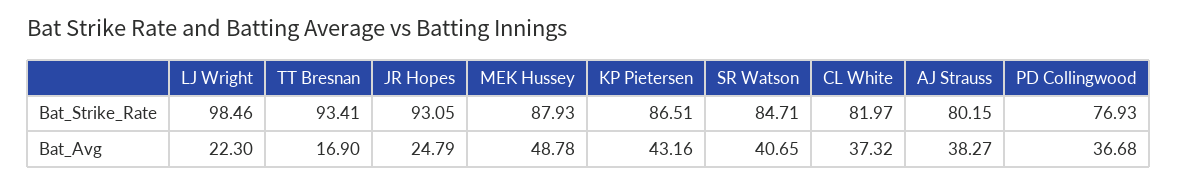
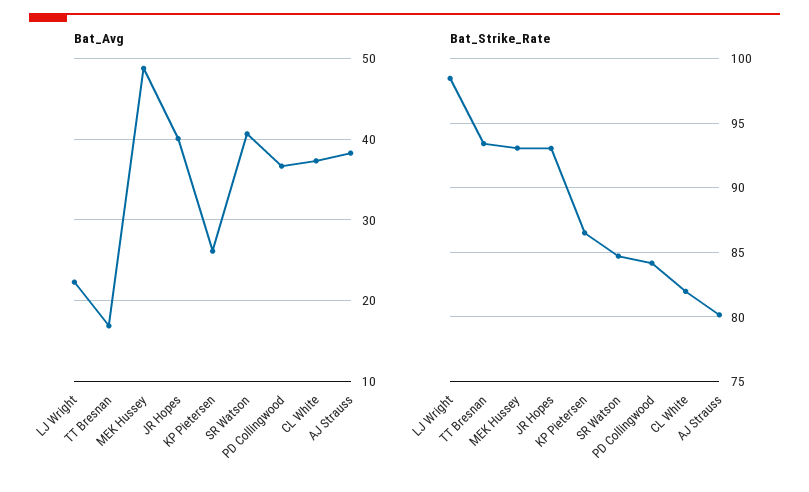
Bat_Strike_Rate, MEK Hussey: 87.93 -> 93
Bat_Strike_Rate, PD Collingwood: 76.93 -> 84
Bat_Avg, JR Hopes: 24.79 -> 40
Bat_Avg, KP Pietersen: 43.16 -> 26

